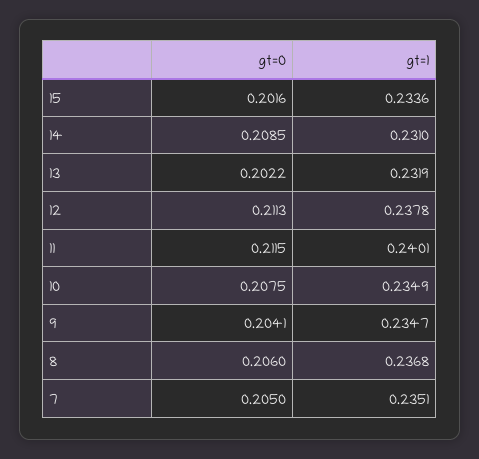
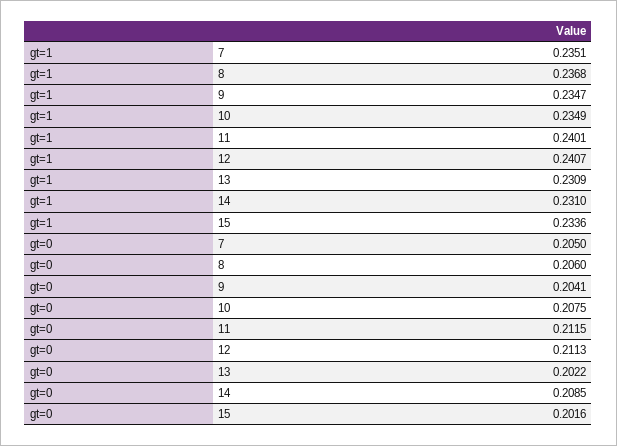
gt=1, 13: 0.2319 -> 0.2309
gt=1, 12: 0.2378 -> 0.2407

